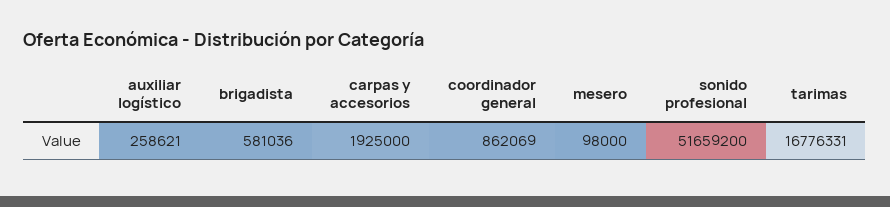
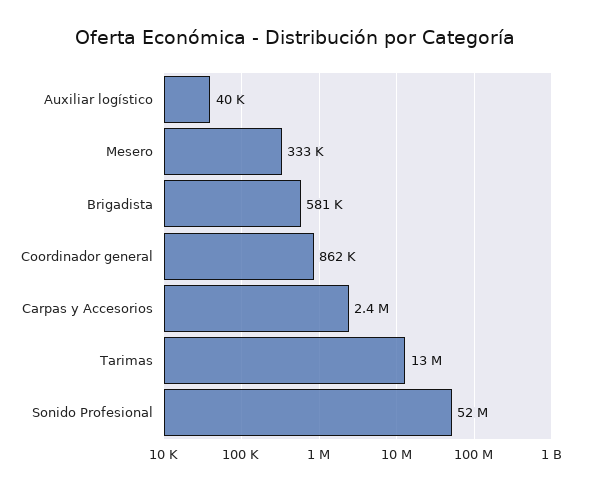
auxiliar logístico: 258621 -> 40000
carpas y accesorios: 1925000 -> 2400000
mesero: 98000 -> 333000
tarimas: 16776331 -> 13000000

